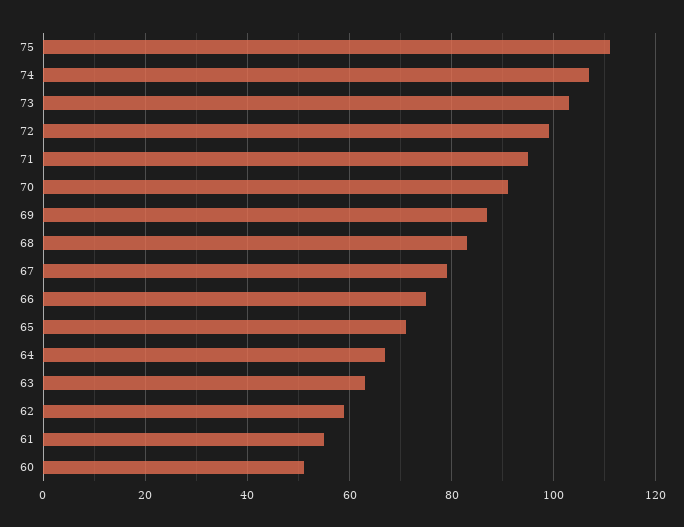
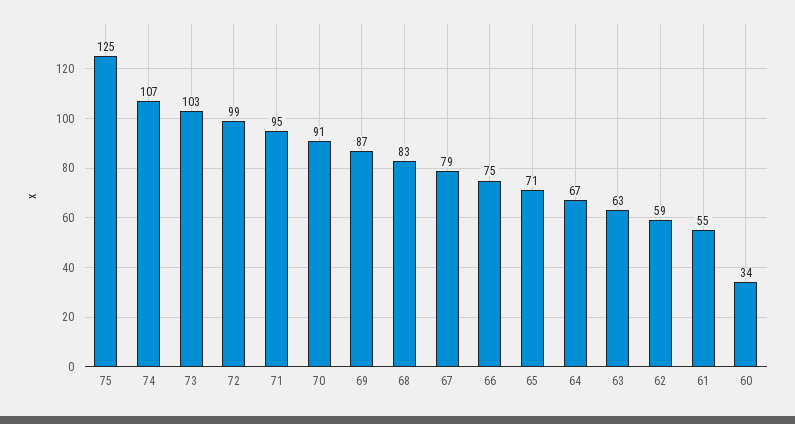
75: 110 -> 125
60: 50 -> 34

